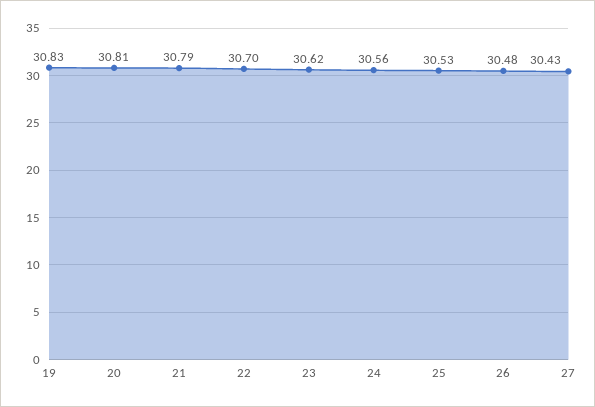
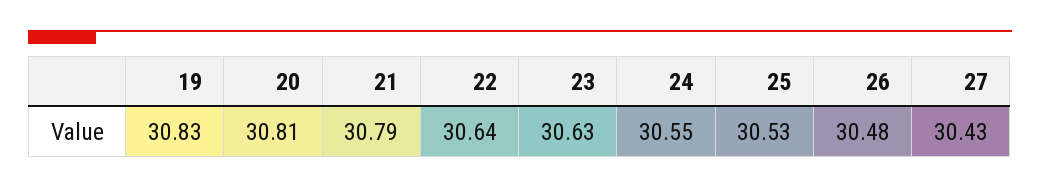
22: 30.7 -> 30.64
23: 30.62 -> 30.63
24: 30.56 -> 30.55

